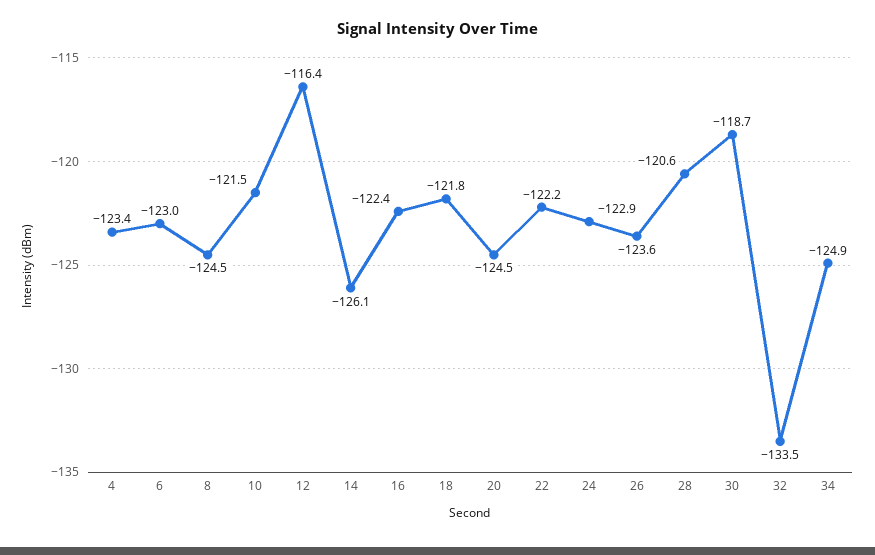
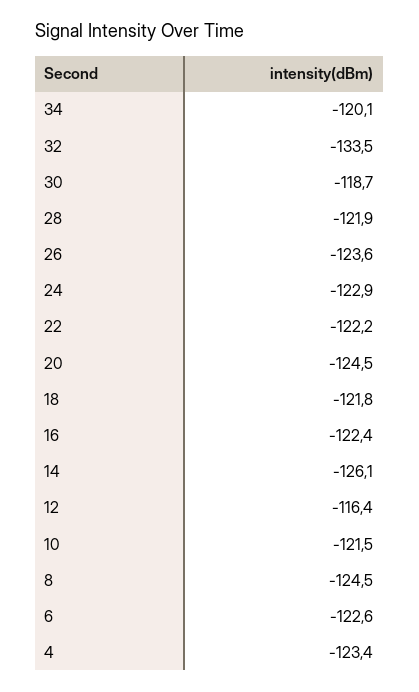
6: -123 -> -122.6
28: -120.6 -> -121.9
34: -124.9 -> -120.1

